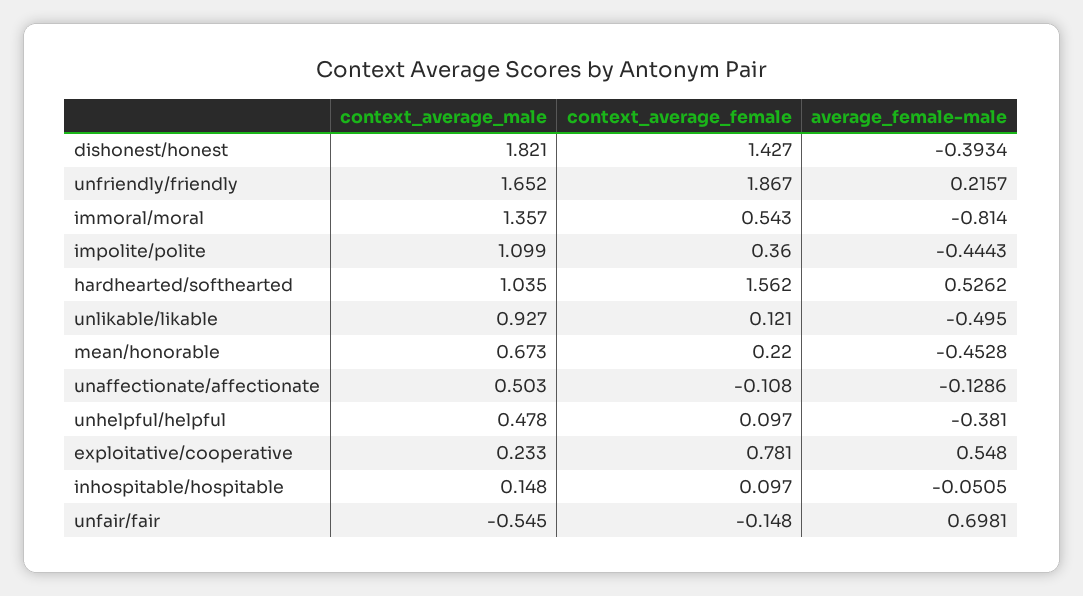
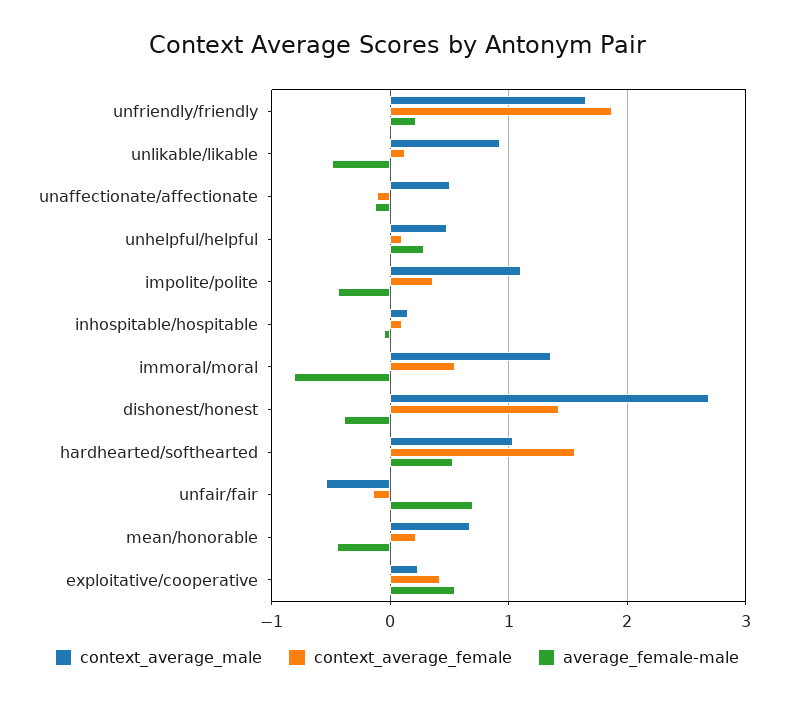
context_average_male, dishonest/honest: 1.821 -> 2.7
average_female-male, unhelpful/helpful: -0.381 -> 0.3
context_average_female, exploitative/cooperative: 0.781 -> 0.4

